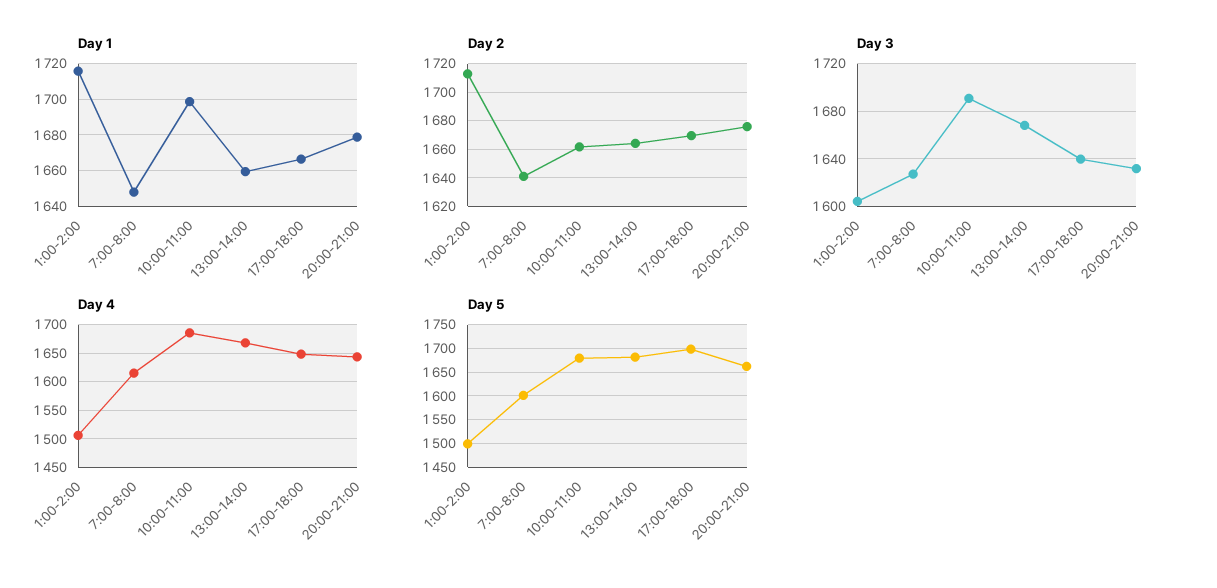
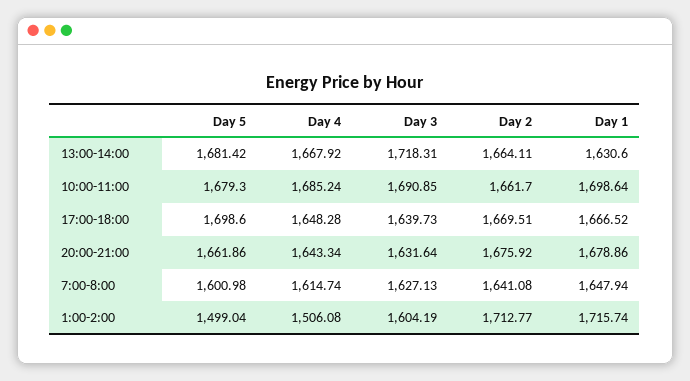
Day 1, 13:00-14:00: 1660 -> 1630.6
Day 3, 13:00-14:00: 1670 -> 1718.31

